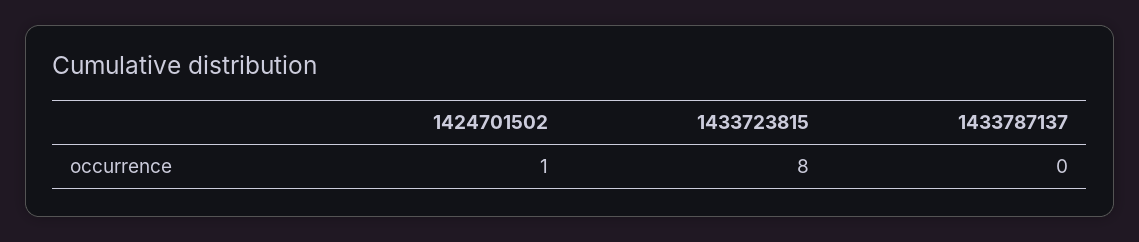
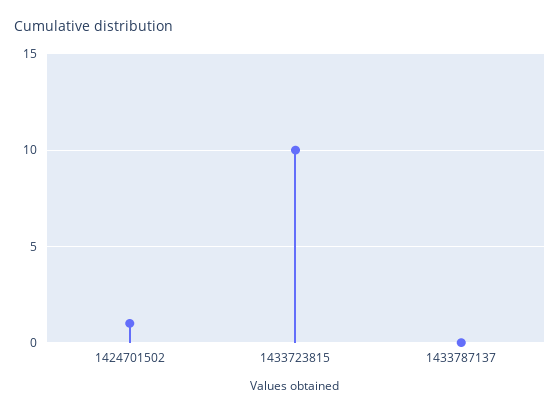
1433723815: 8 -> 10

